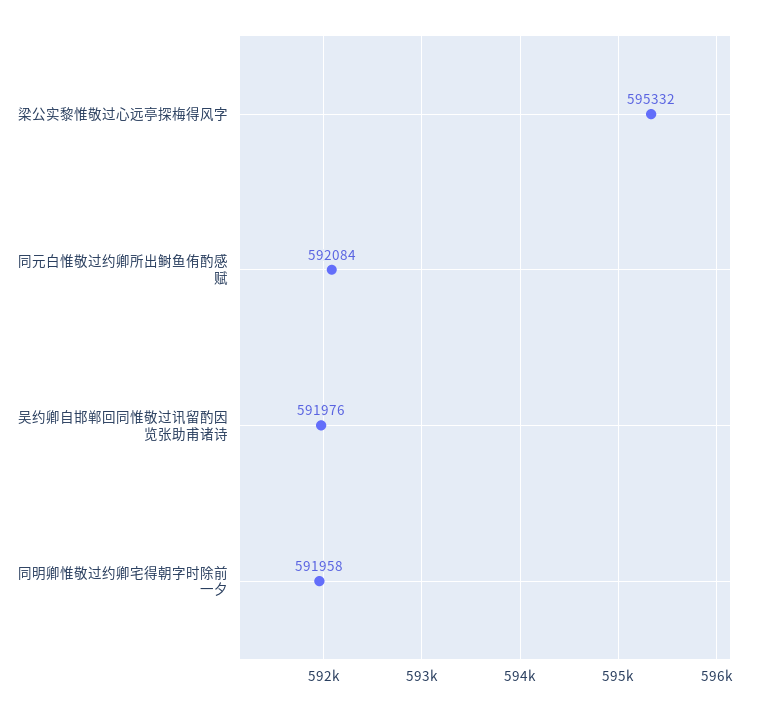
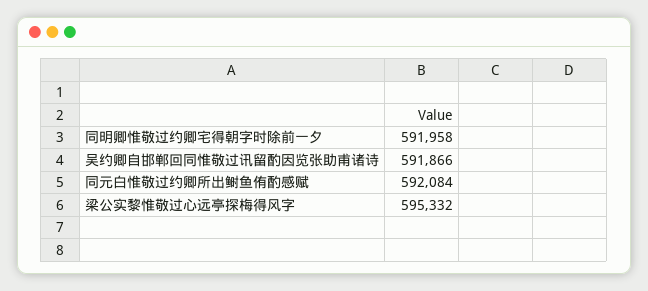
吴约卿自邯郸回同惟敬过讯留酌因览张助甫诸诗: 591976 -> 591866

